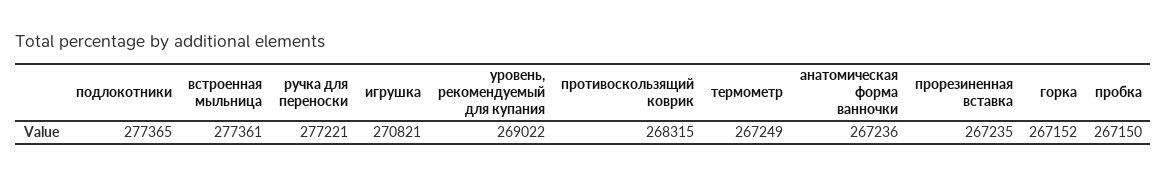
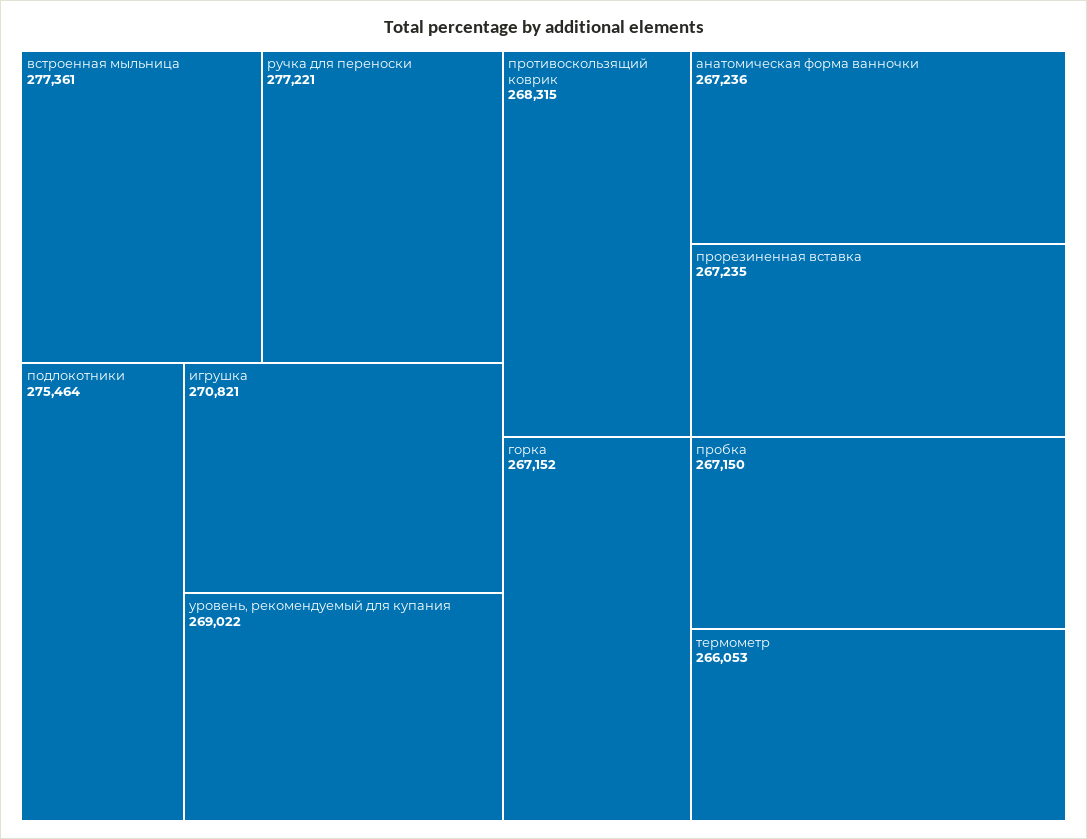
подлокотники: 277365 -> 275464
термометр: 267249 -> 266053

